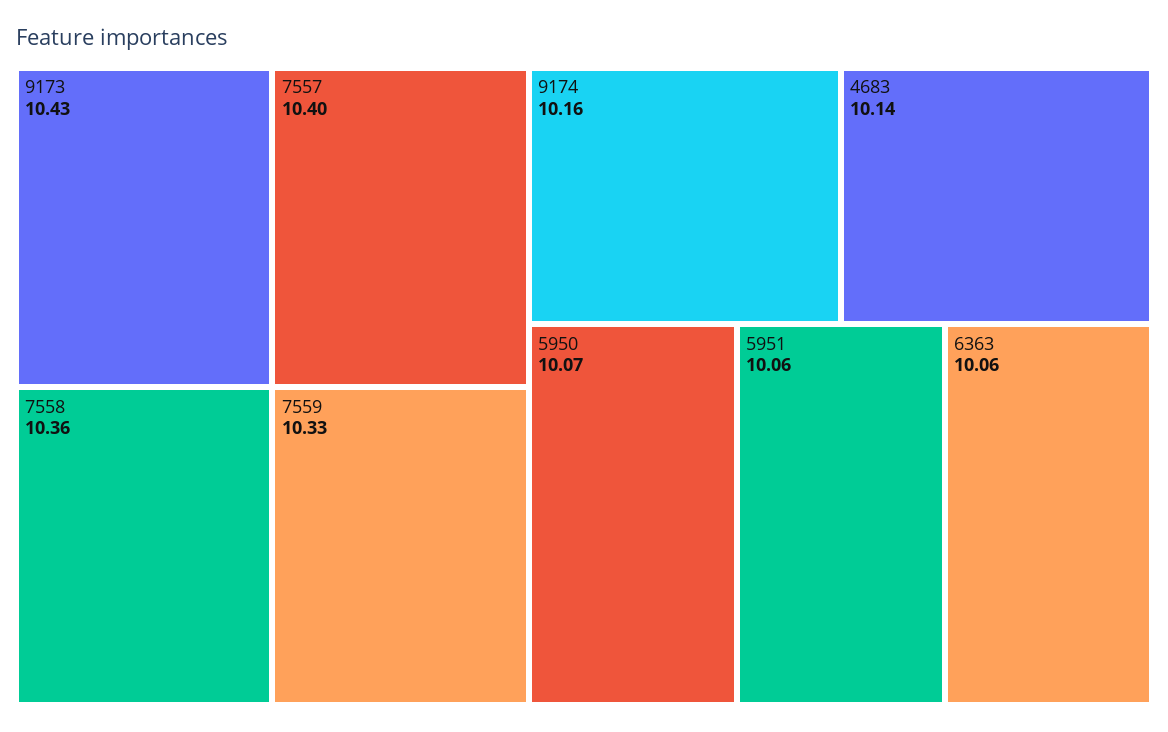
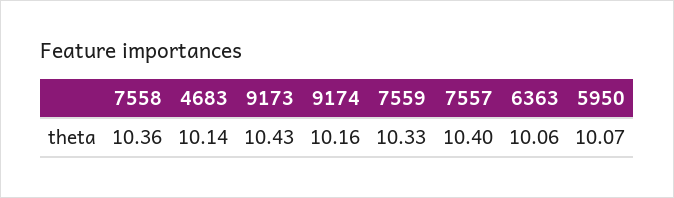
5951: 10.06 -> none

